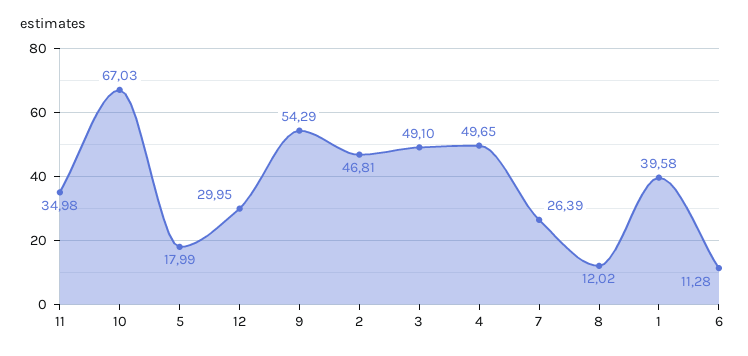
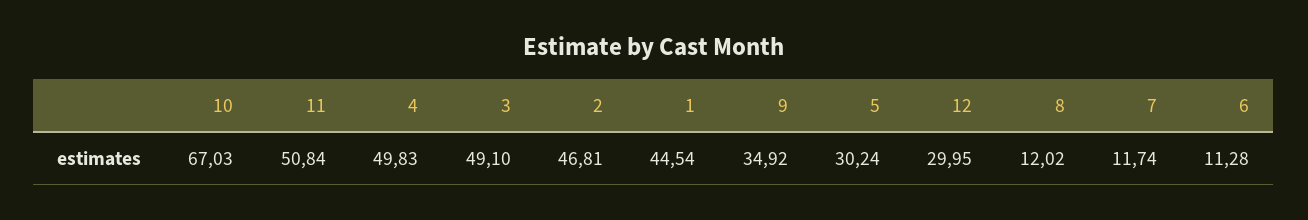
11: 34.98 -> 50.84
5: 17.99 -> 30.24
9: 54.29 -> 34.92
4: 49.65 -> 49.83
7: 26.39 -> 11.74
1: 39.58 -> 44.54

